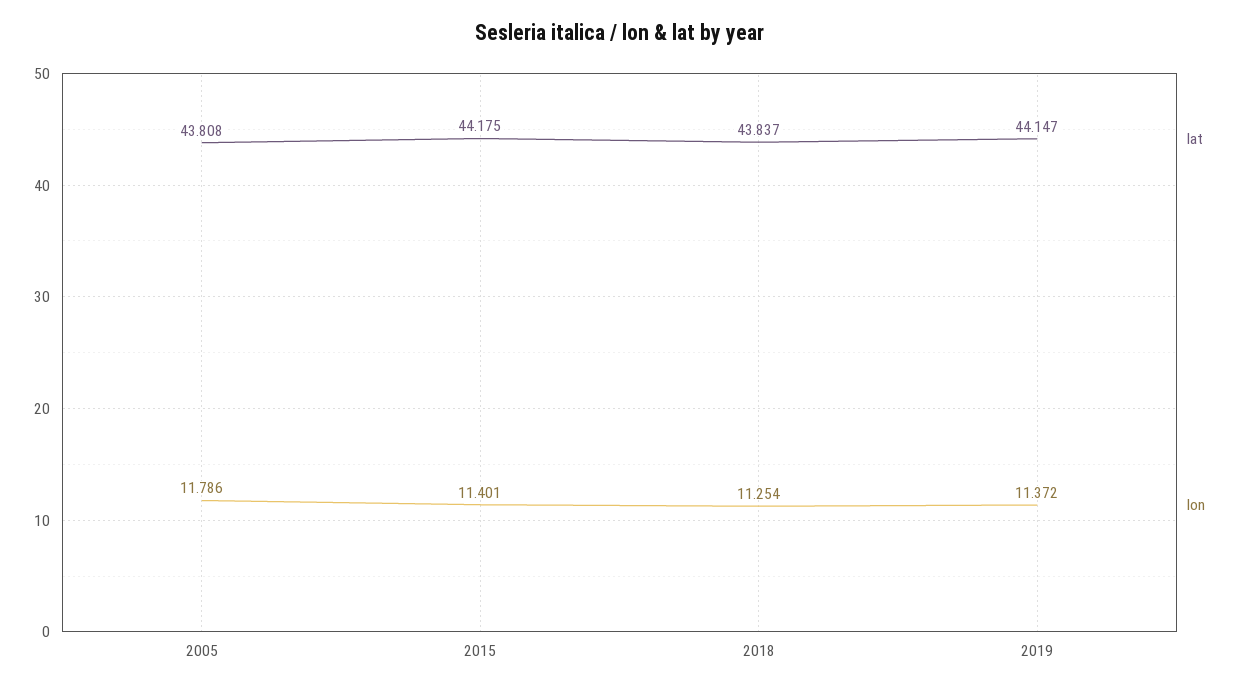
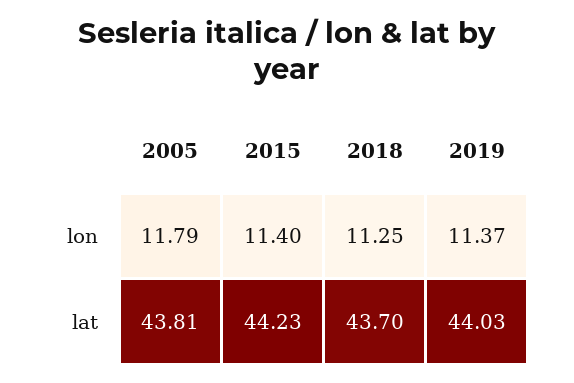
lat, 2015: 44.175 -> 44.23
lat, 2018: 43.837 -> 43.7
lat, 2019: 44.147 -> 44.03

